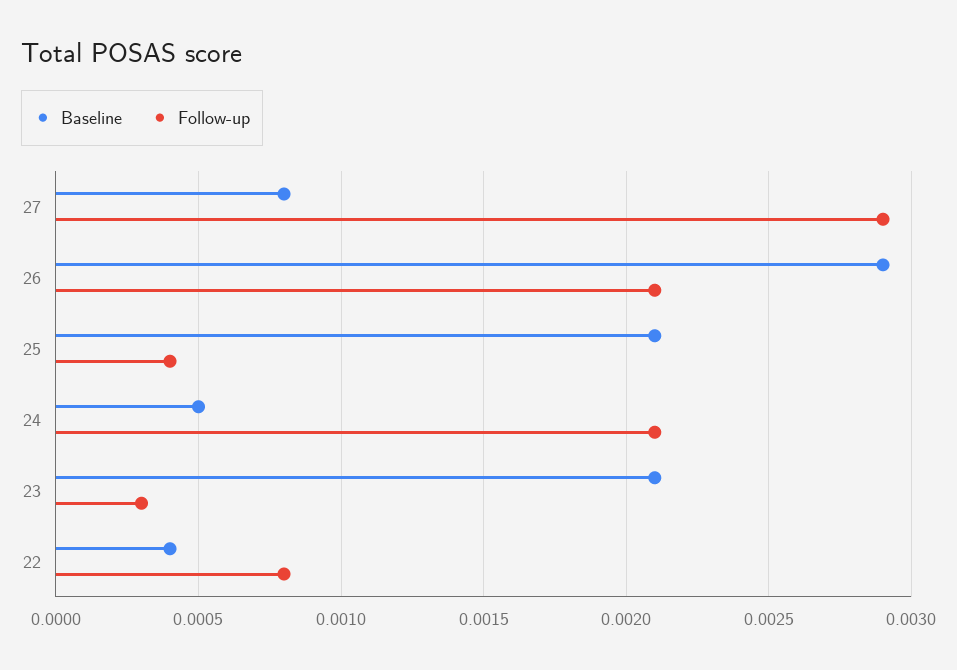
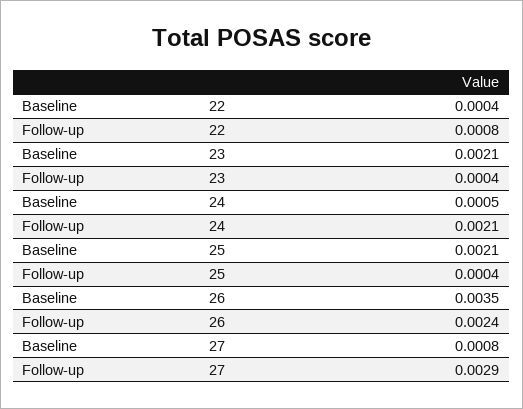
Baseline, 26: 0.0029 -> 0.0035
Follow-up, 26: 0.0021 -> 0.0024
Follow-up, 23: 0.0003 -> 0.0004

